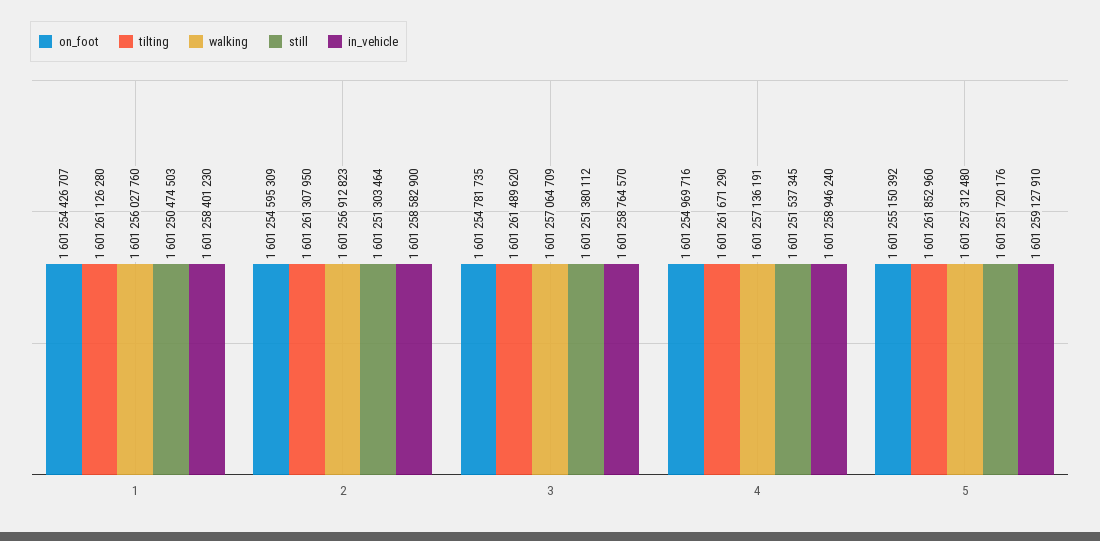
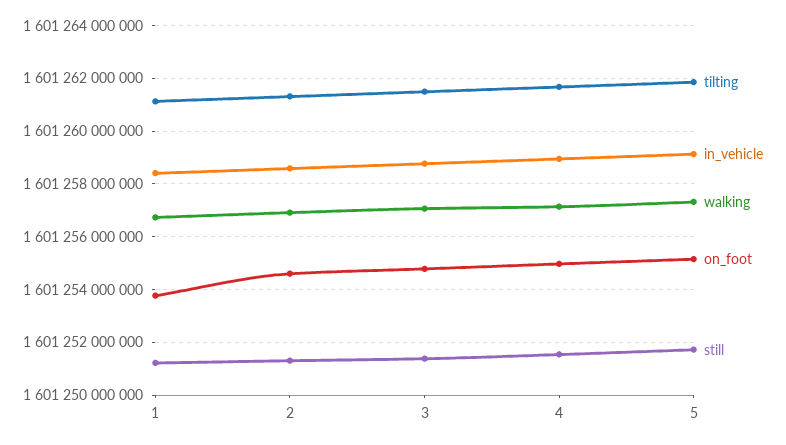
on_foot, 1: 1601254426707 -> 1601253750000
walking, 1: 1601256027760 -> 1601256750000
still, 1: 1601250474503 -> 1601251250000

